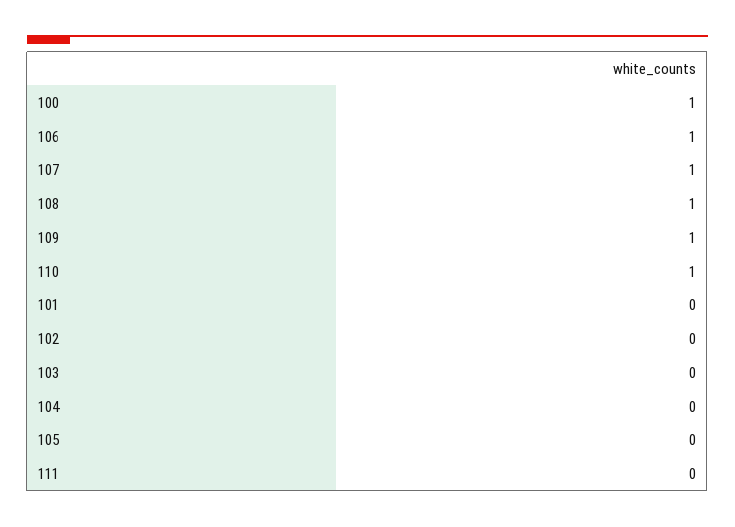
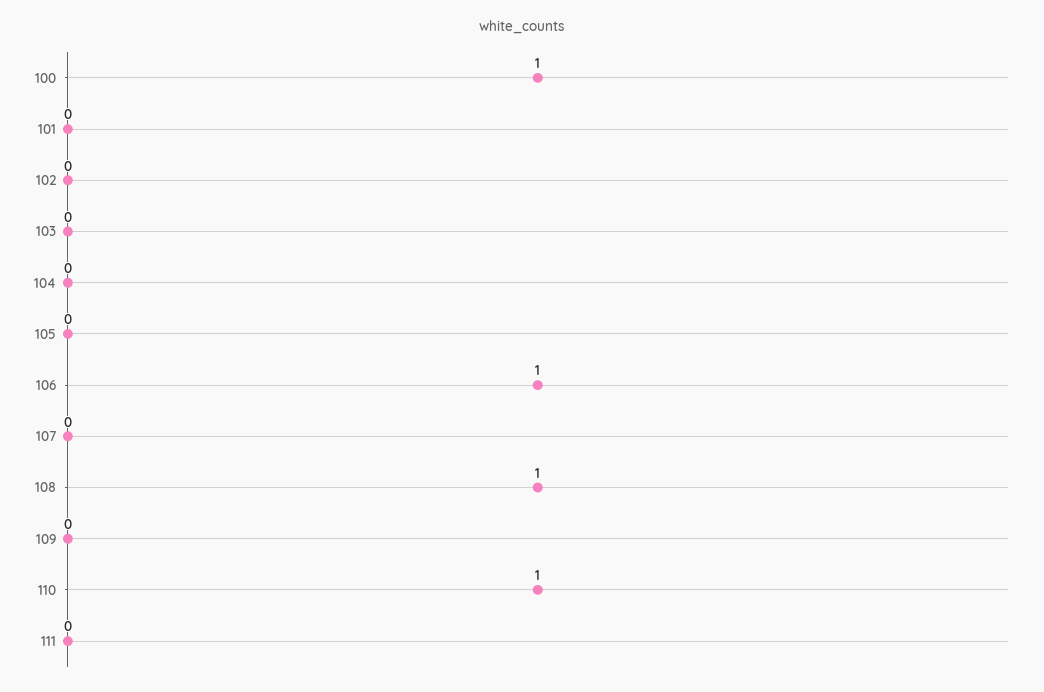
107: 1 -> 0
109: 1 -> 0

